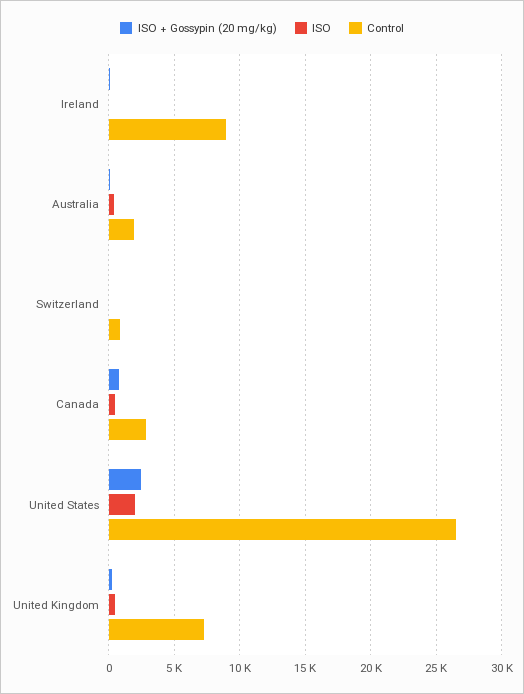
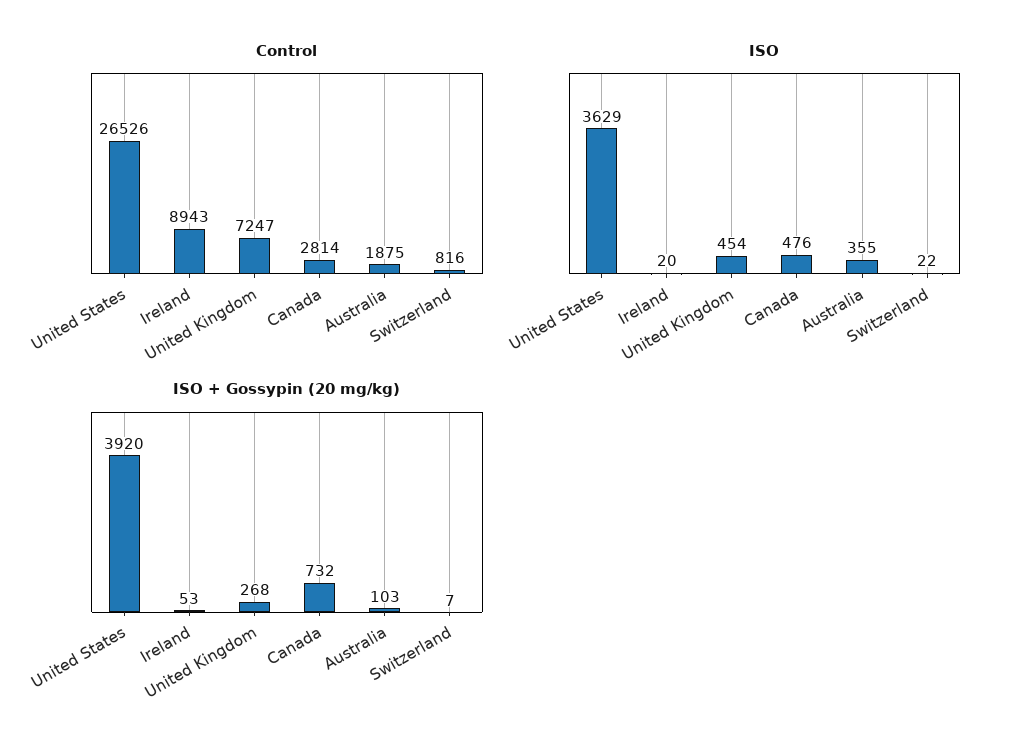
ISO + Gossypin (20 mg/kg), United States: 2500 -> 3920
ISO, United States: 2000 -> 3629

